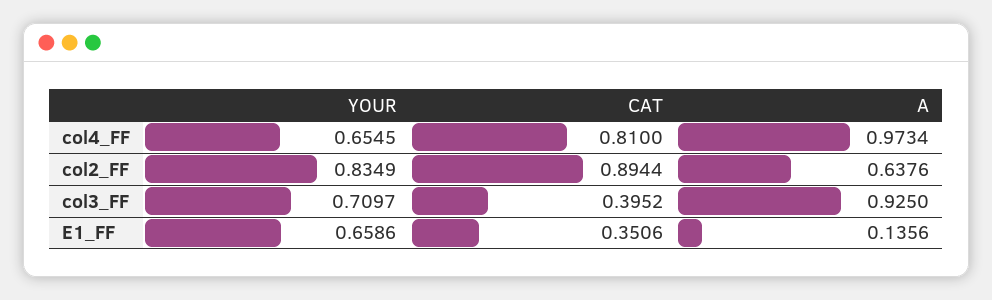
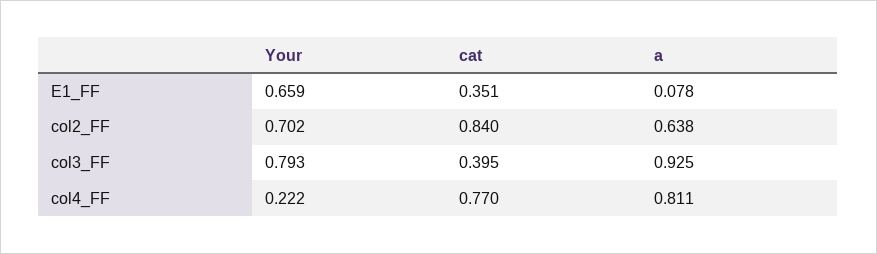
YOUR, col4_FF: 0.6545 -> 0.222
CAT, col4_FF: 0.81 -> 0.77
A, col4_FF: 0.9734 -> 0.811
YOUR, col2_FF: 0.8349 -> 0.702
CAT, col2_FF: 0.8944 -> 0.84
YOUR, col3_FF: 0.7097 -> 0.793
A, E1_FF: 0.1356 -> 0.078

